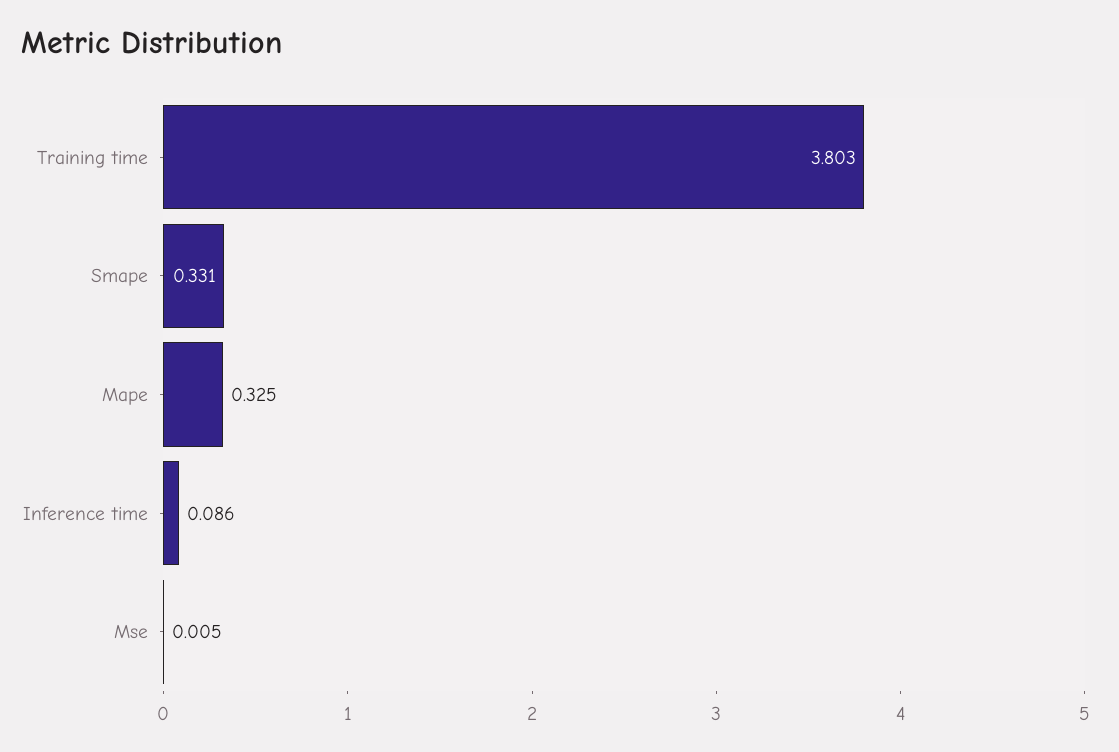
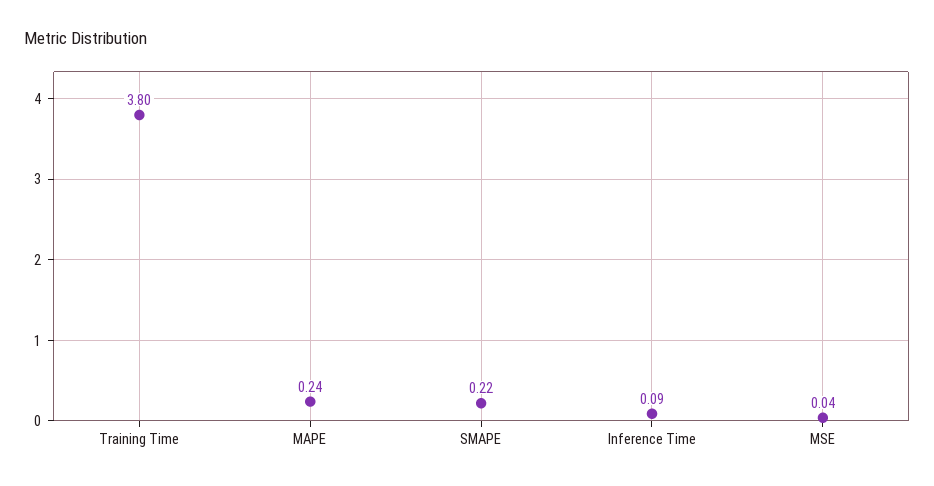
Smape: 0.331 -> 0.22
Mape: 0.325 -> 0.24
Mse: 0.005 -> 0.04

